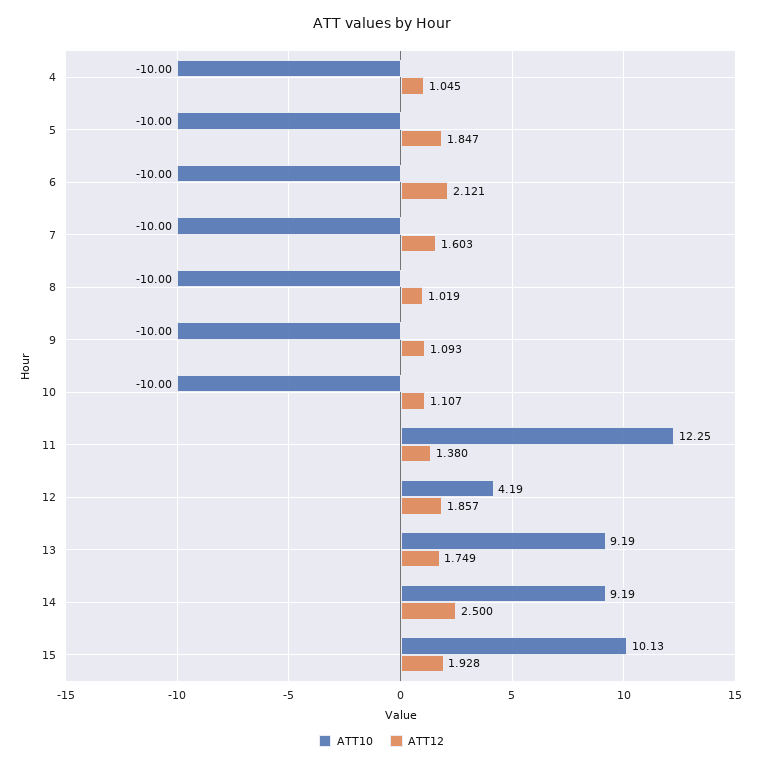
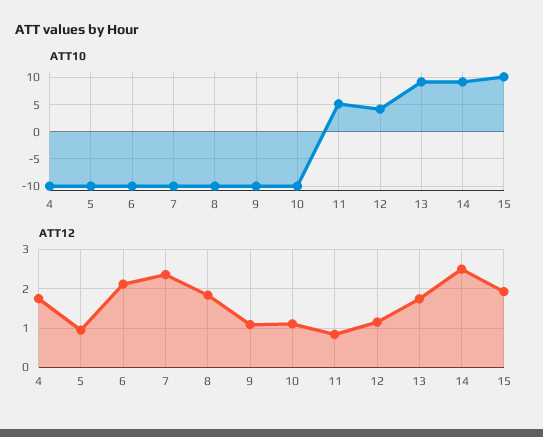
ATT12, 4: 1.045 -> 1.8
ATT12, 5: 1.847 -> 1
ATT12, 7: 1.603 -> 2.4
ATT12, 8: 1.019 -> 1.8
ATT10, 11: 12.25 -> 5
ATT12, 11: 1.38 -> 0.8
ATT12, 12: 1.857 -> 1.2

